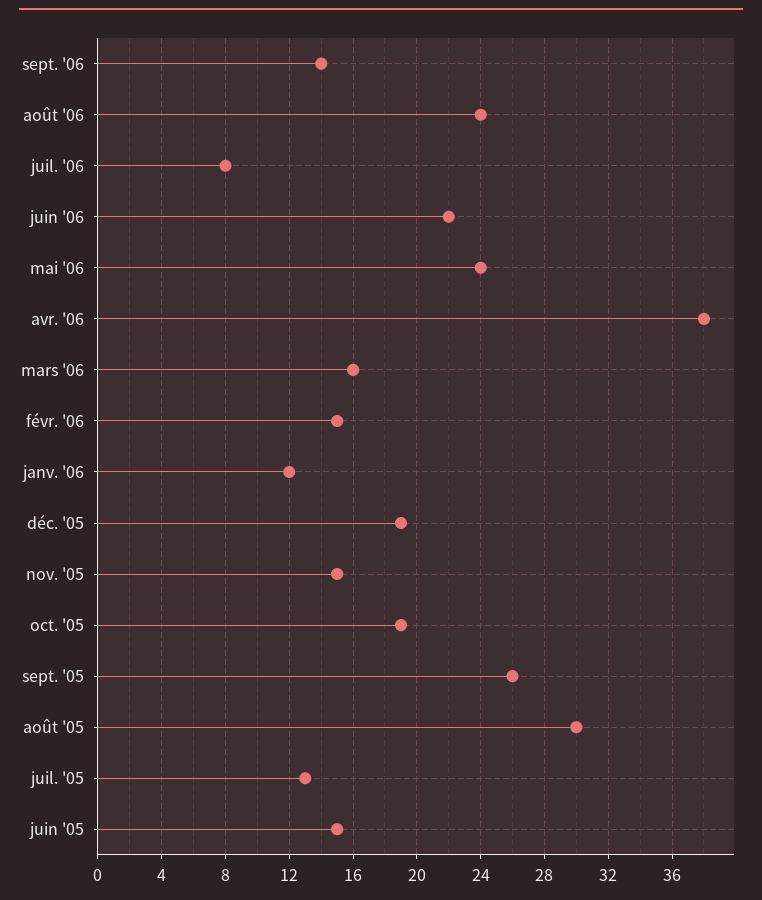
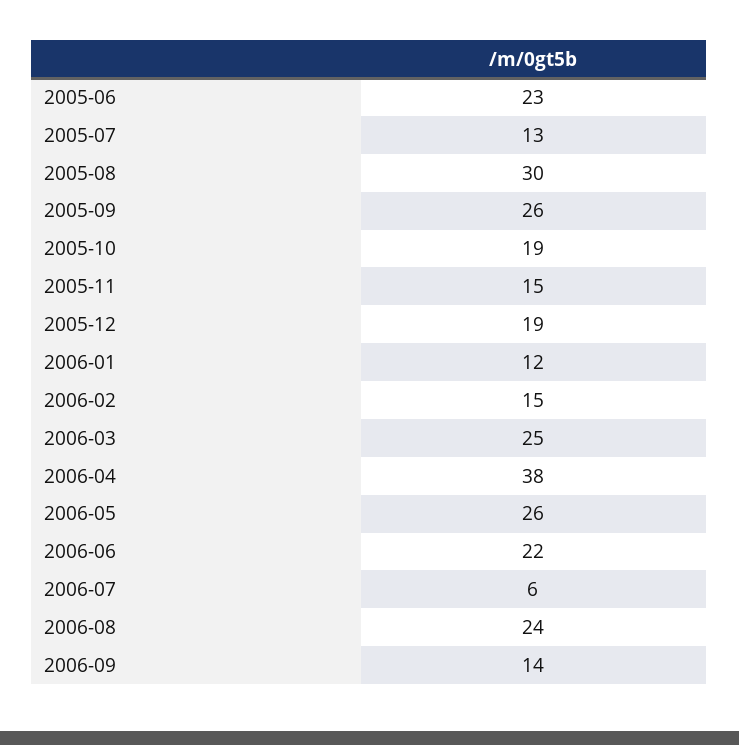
juil. '06: 8 -> 6
mai '06: 24 -> 26
mars '06: 16 -> 25
juin '05: 15 -> 23

